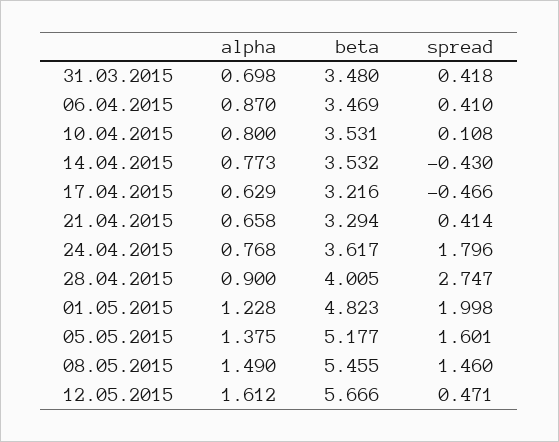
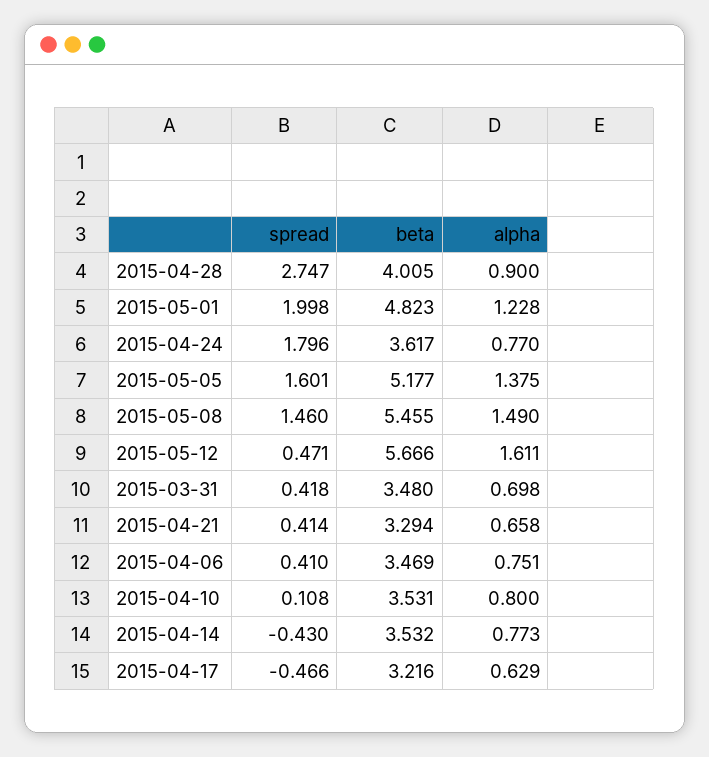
alpha, 06.04.2015: 0.87 -> 0.751
alpha, 24.04.2015: 0.768 -> 0.77
alpha, 12.05.2015: 1.612 -> 1.611

